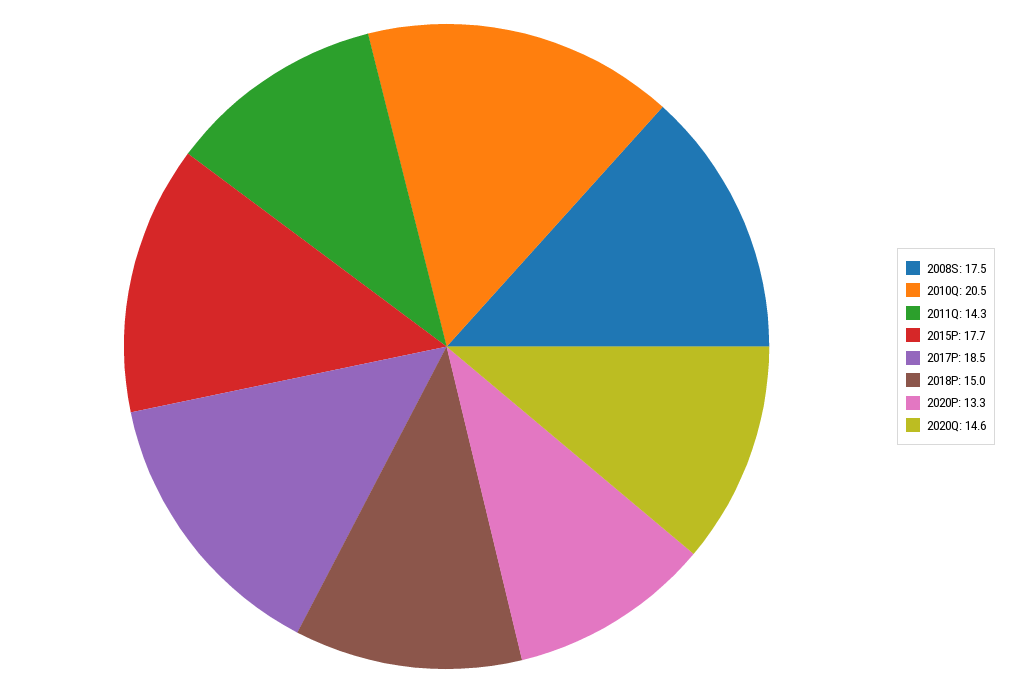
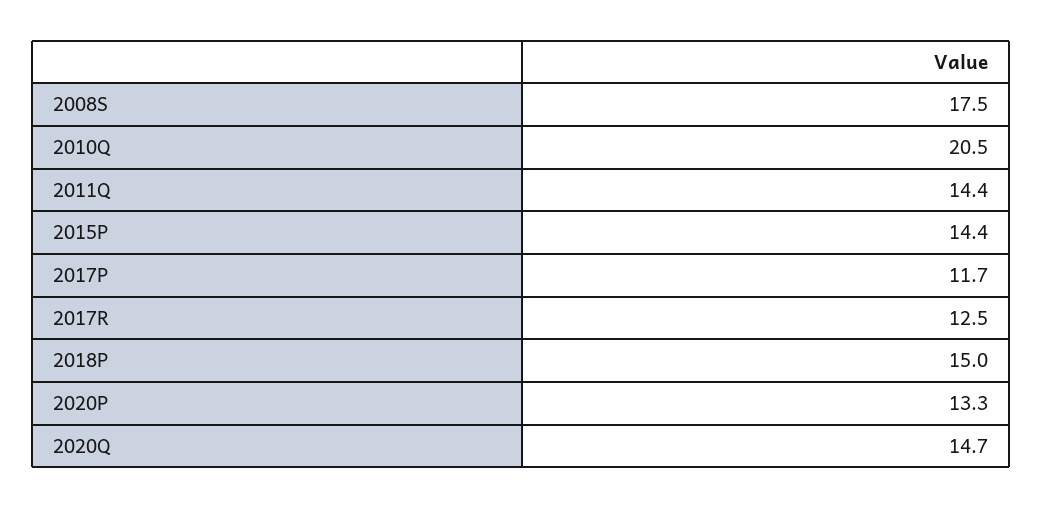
2011Q: 14.3 -> 14.4
2015P: 17.7 -> 14.4
2017P: 18.5 -> 11.7
2020Q: 14.6 -> 14.7
2017R: none -> 12.5

